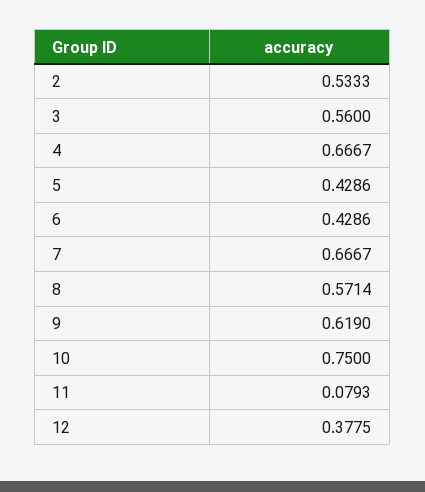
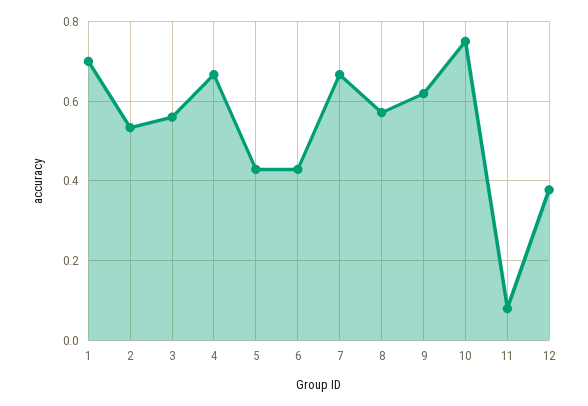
1: none -> 0.7

